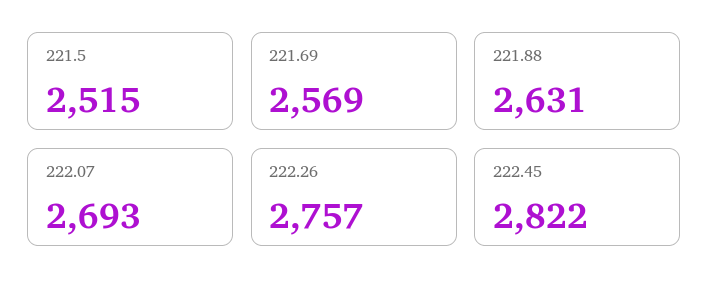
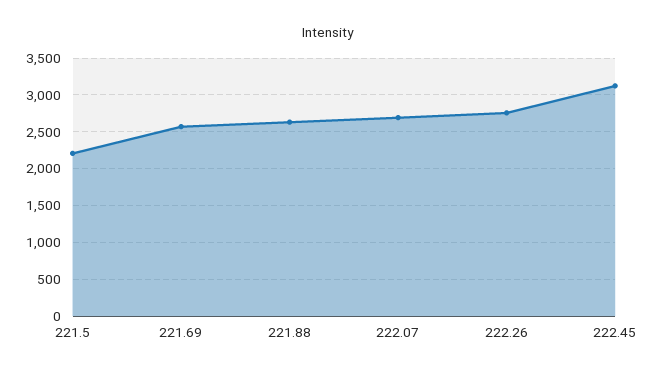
221.5: 2515 -> 2200
222.45: 2822 -> 3100

